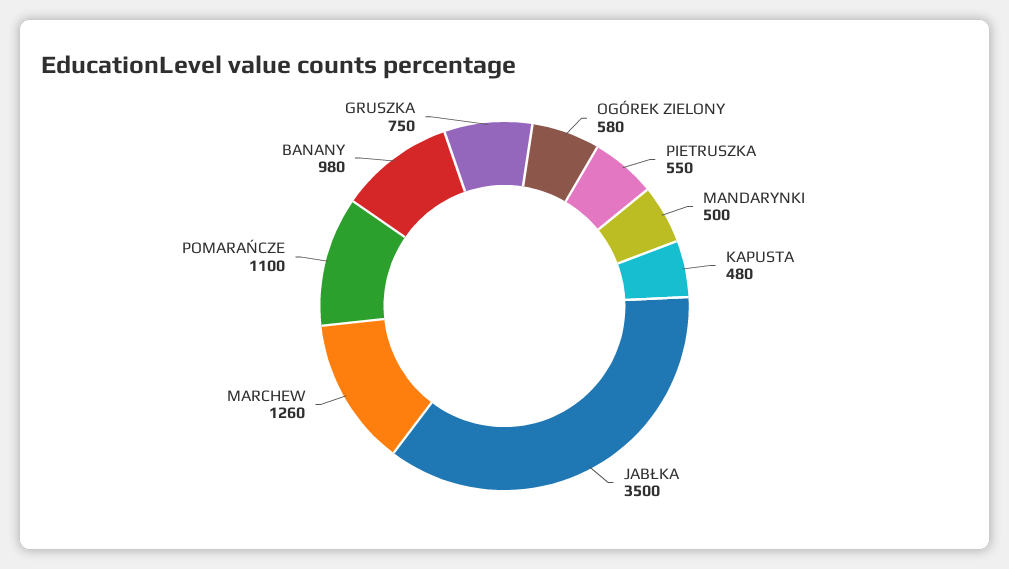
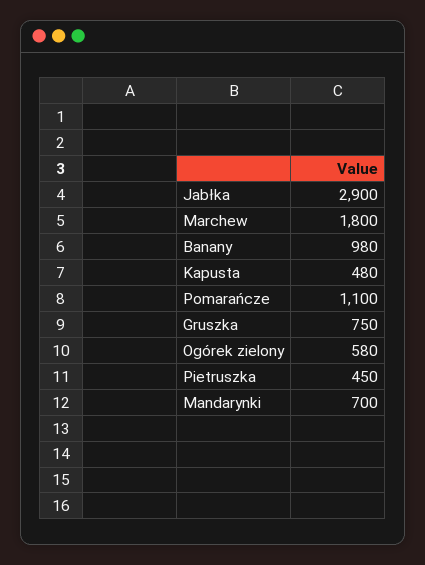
PIETRUSZKA: 550 -> 450
MANDARYNKI: 500 -> 700
JABŁKA: 3500 -> 2900
MARCHEW: 1260 -> 1800

